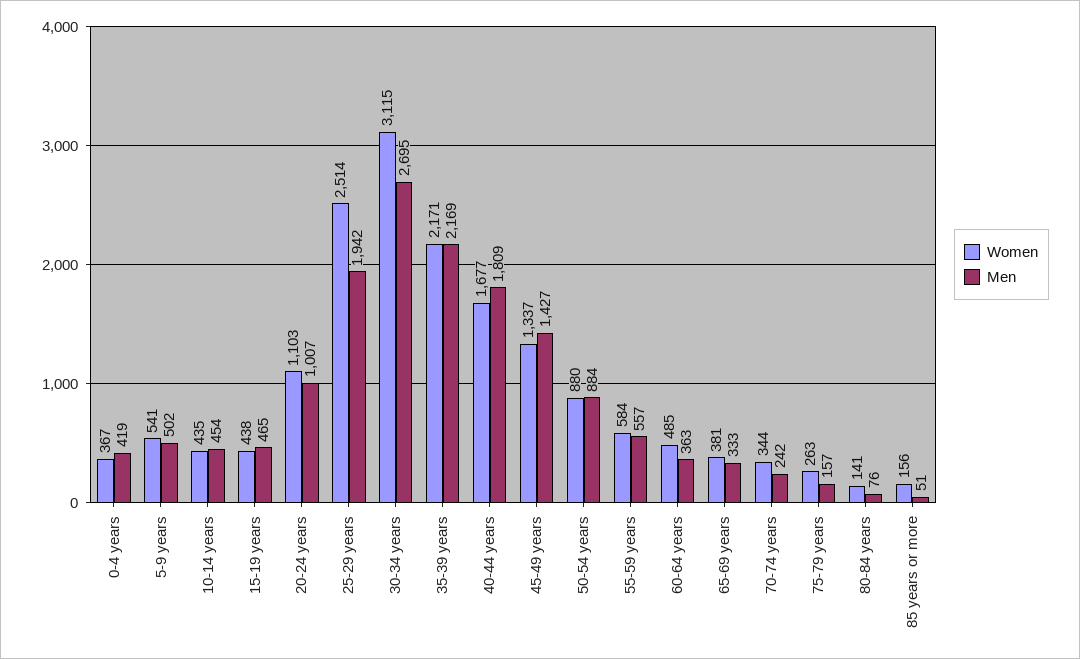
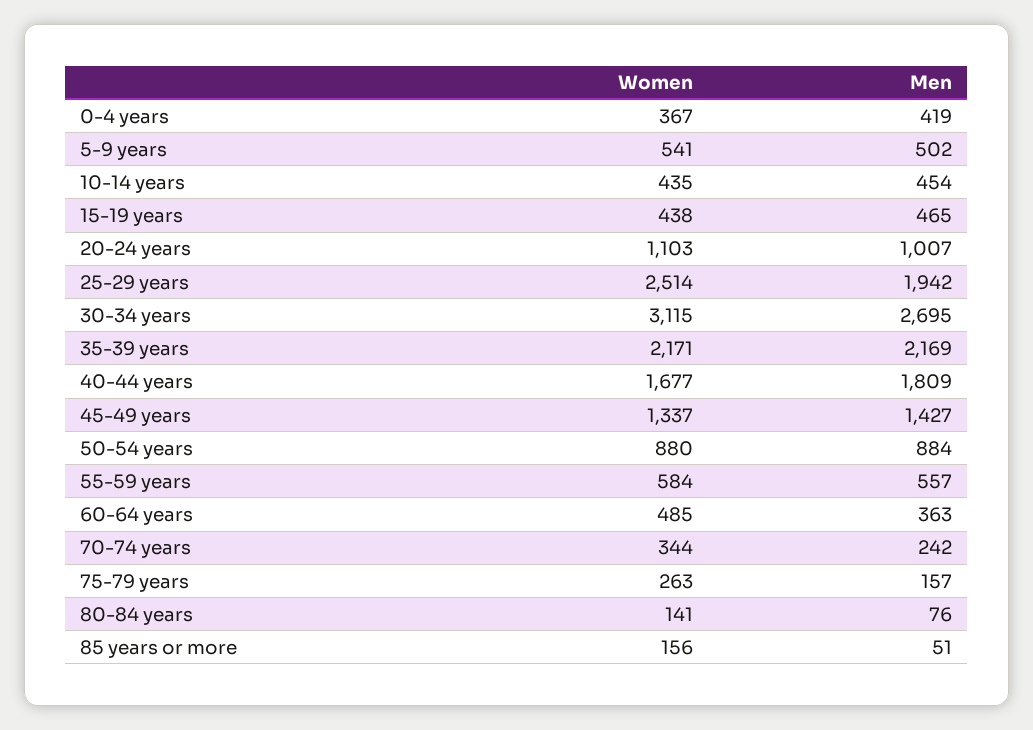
Women, 65-69 years: 381 -> none
Men, 65-69 years: 333 -> none

